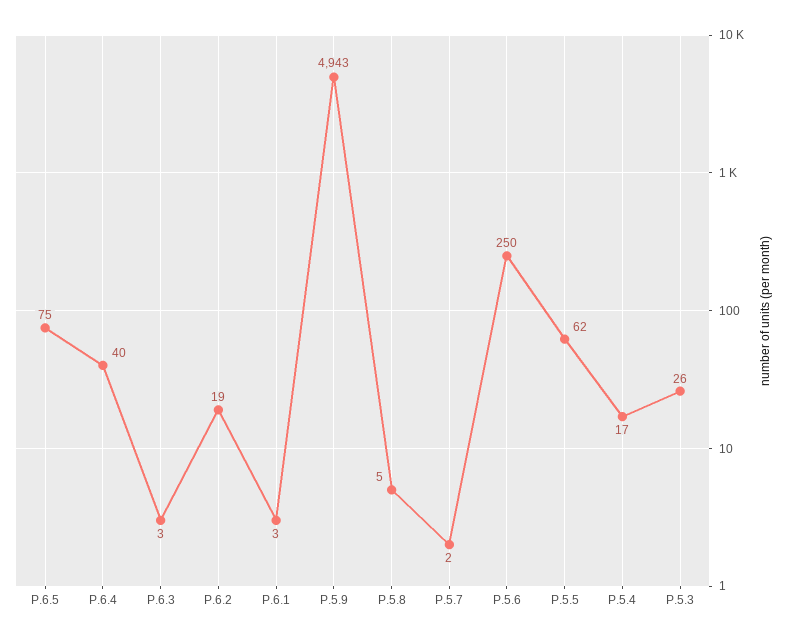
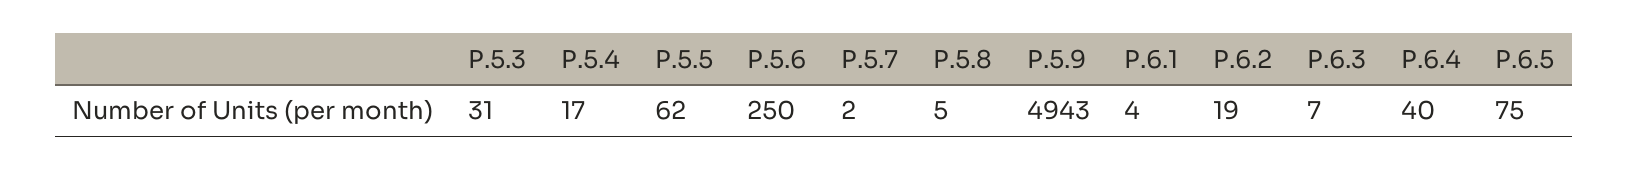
P.6.3: 3 -> 7
P.6.1: 3 -> 4
P.5.3: 26 -> 31

